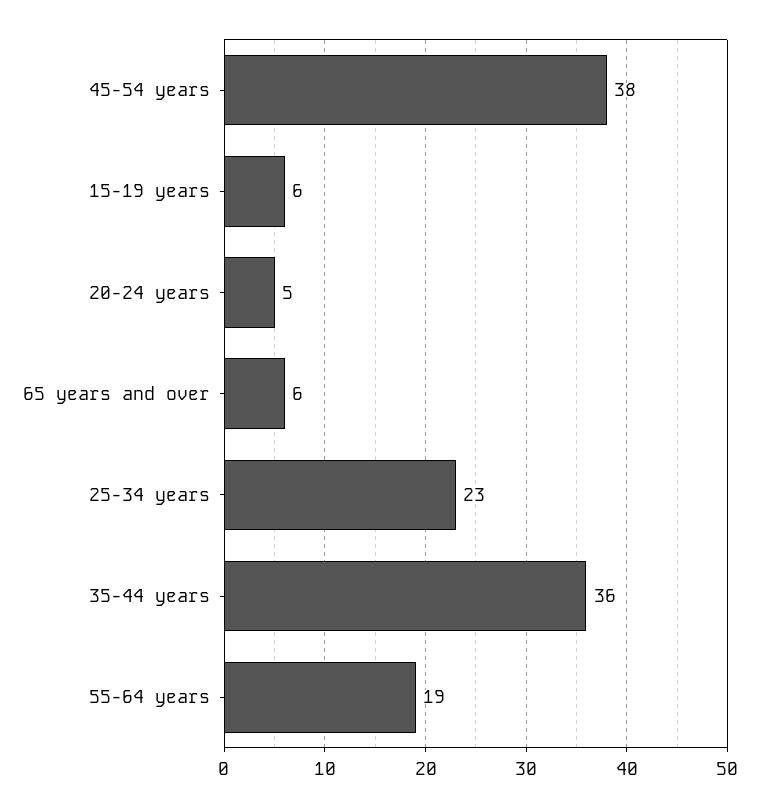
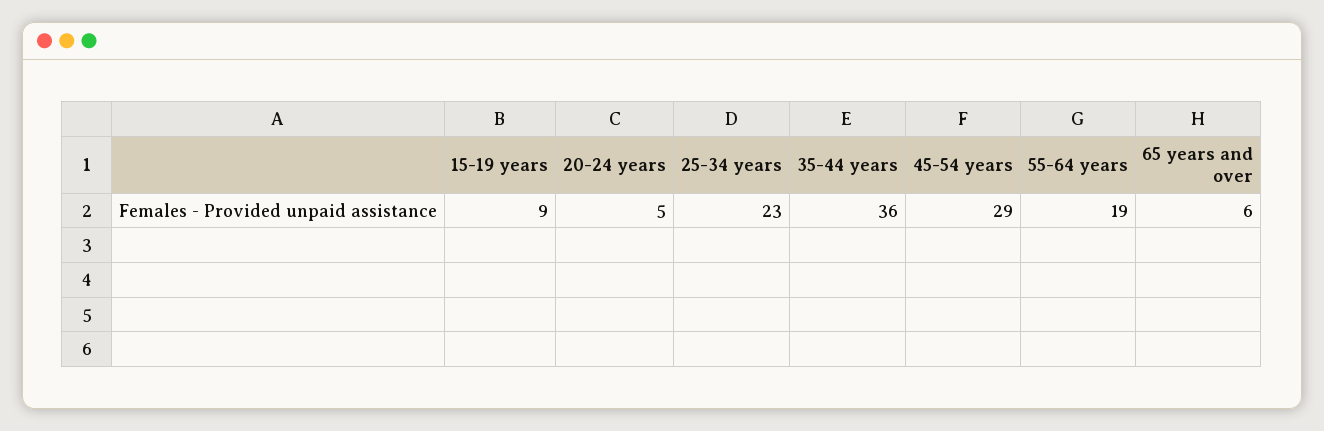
45-54 years: 38 -> 29
15-19 years: 6 -> 9

